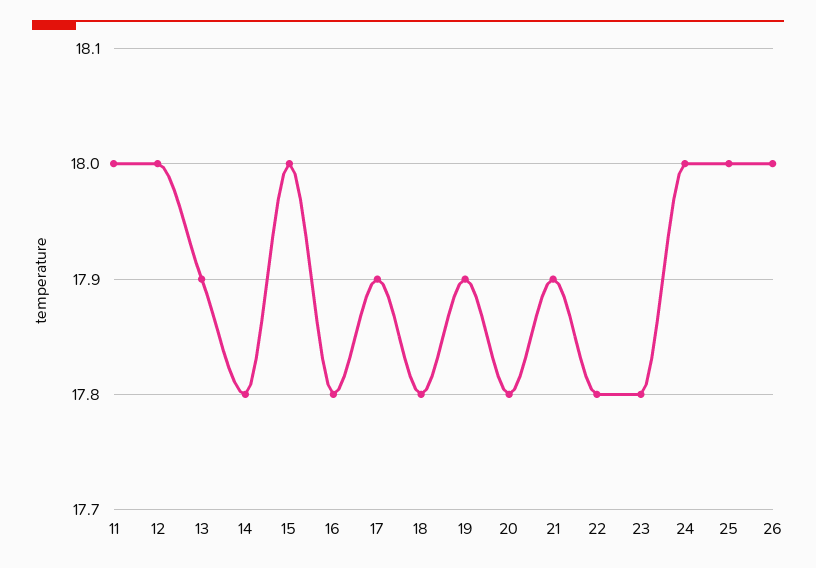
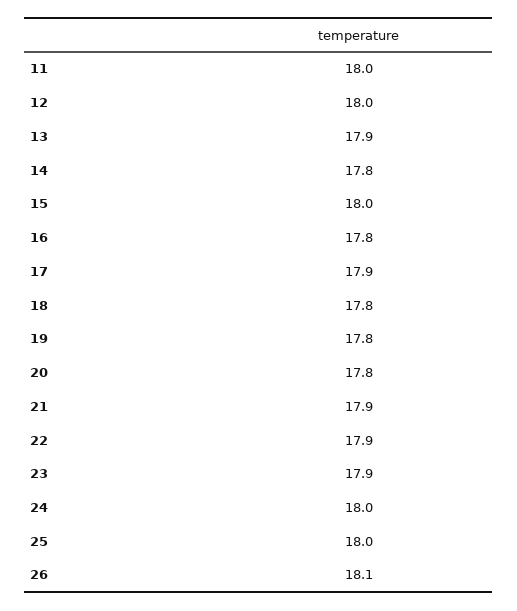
19: 17.9 -> 17.8
22: 17.8 -> 17.9
23: 17.8 -> 17.9
26: 18 -> 18.1

